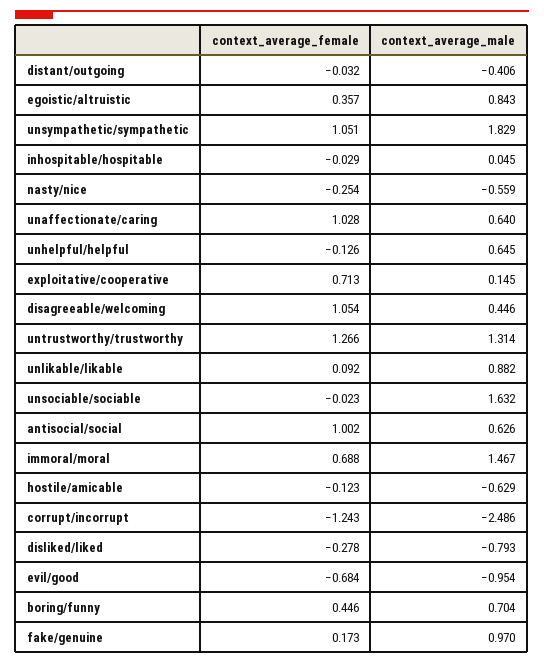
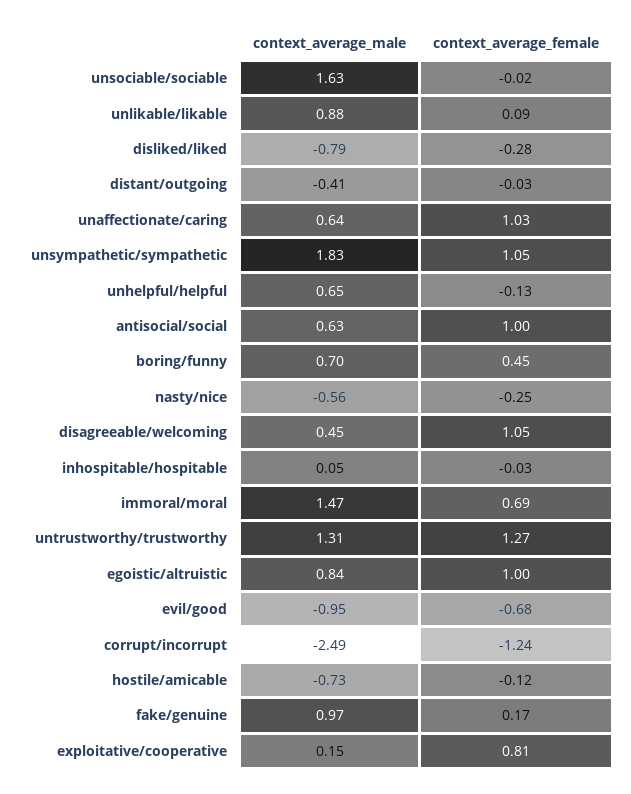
context_average_female, egoistic/altruistic: 0.357 -> 1
context_average_female, exploitative/cooperative: 0.713 -> 0.81
context_average_male, hostile/amicable: -0.629 -> -0.73

